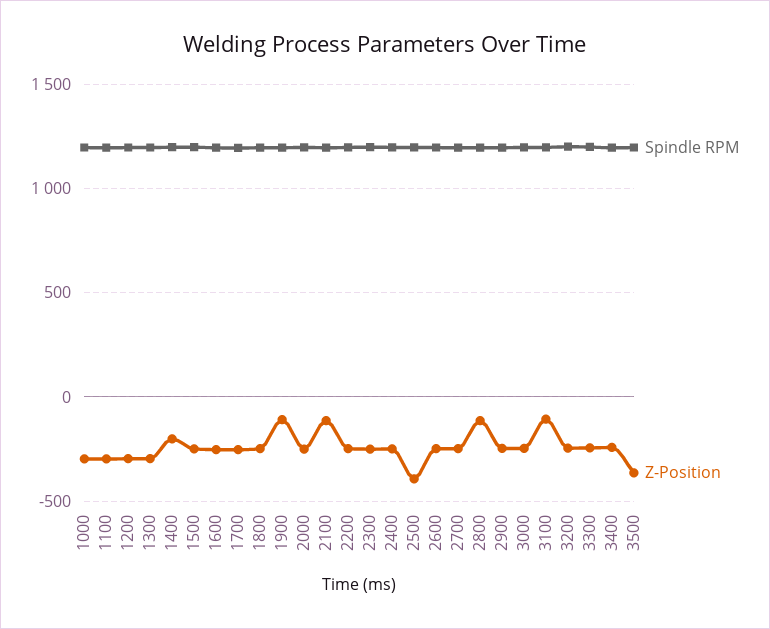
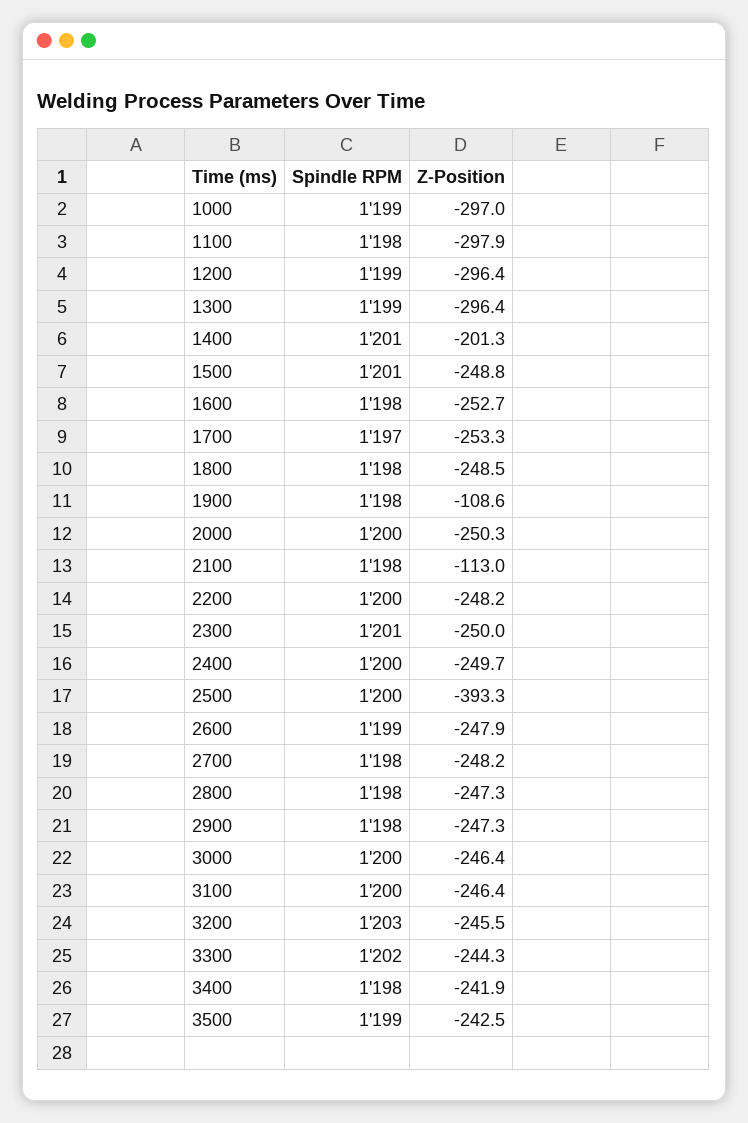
Z-Position, 2800: -100 -> -247.3
Z-Position, 3100: -100 -> -246.4
Z-Position, 3500: -350 -> -242.5

